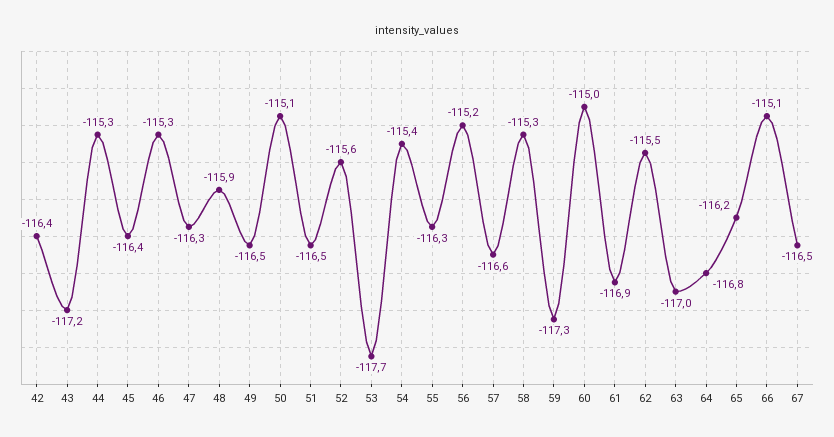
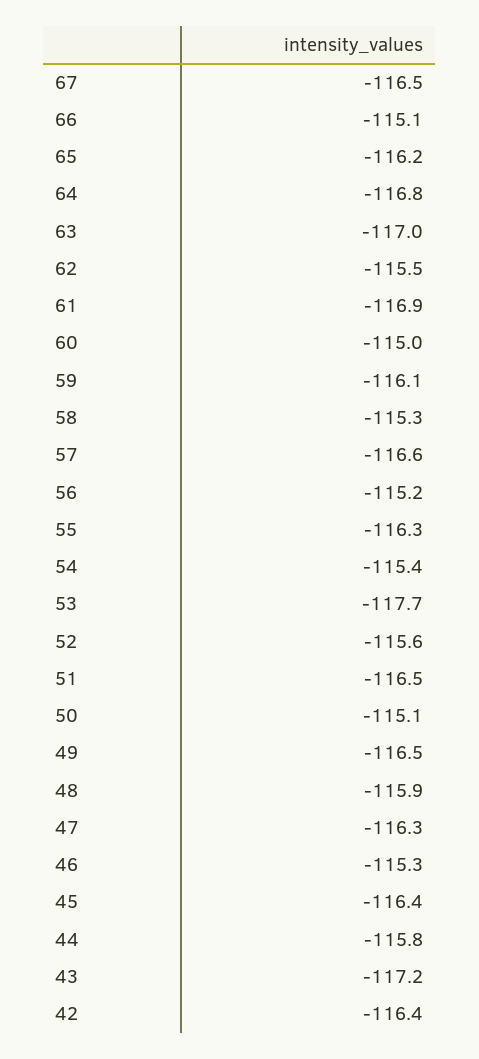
44: -115.3 -> -115.8
59: -117.3 -> -116.1

